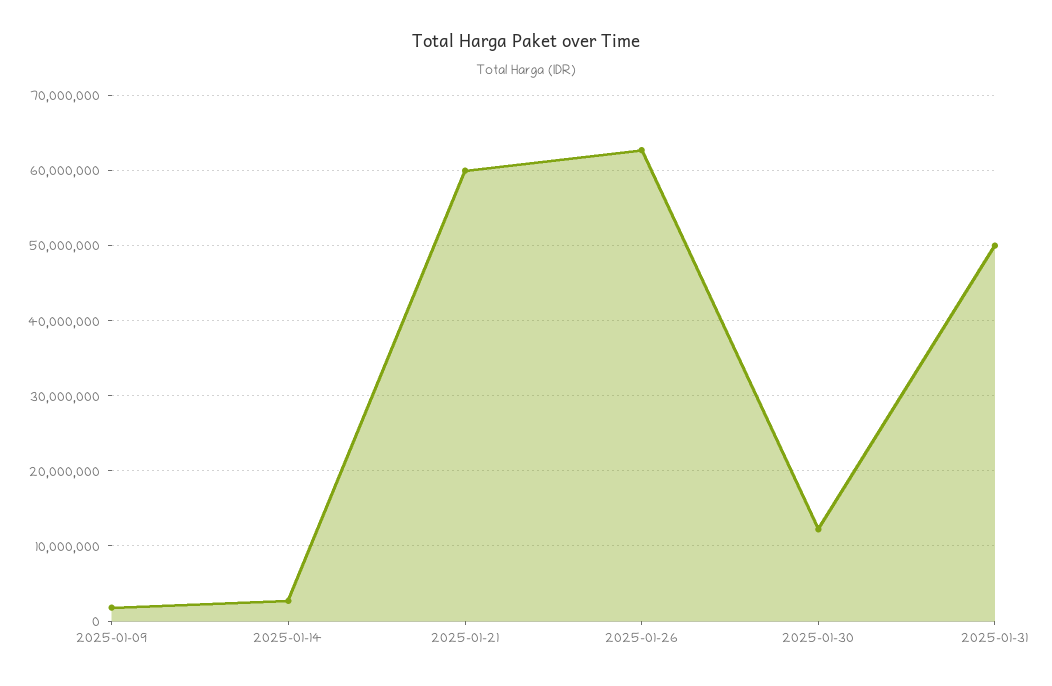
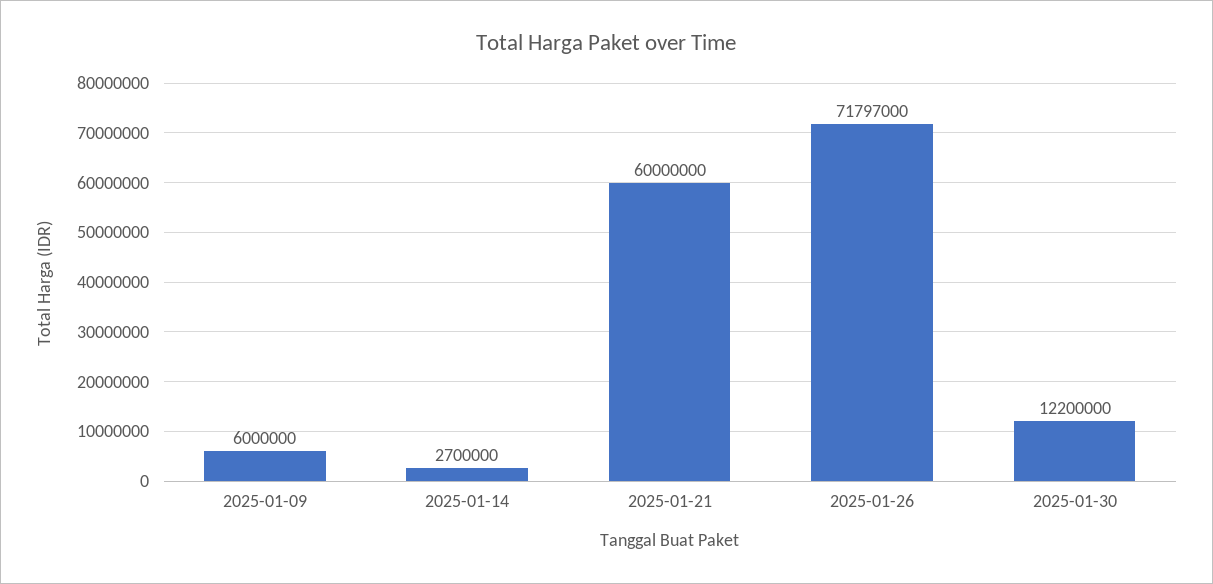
2025-01-09: 2000000 -> 6000000
2025-01-26: 63000000 -> 71797000
2025-01-31: 50000000 -> none

